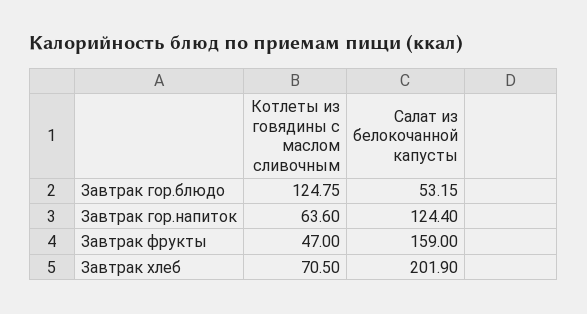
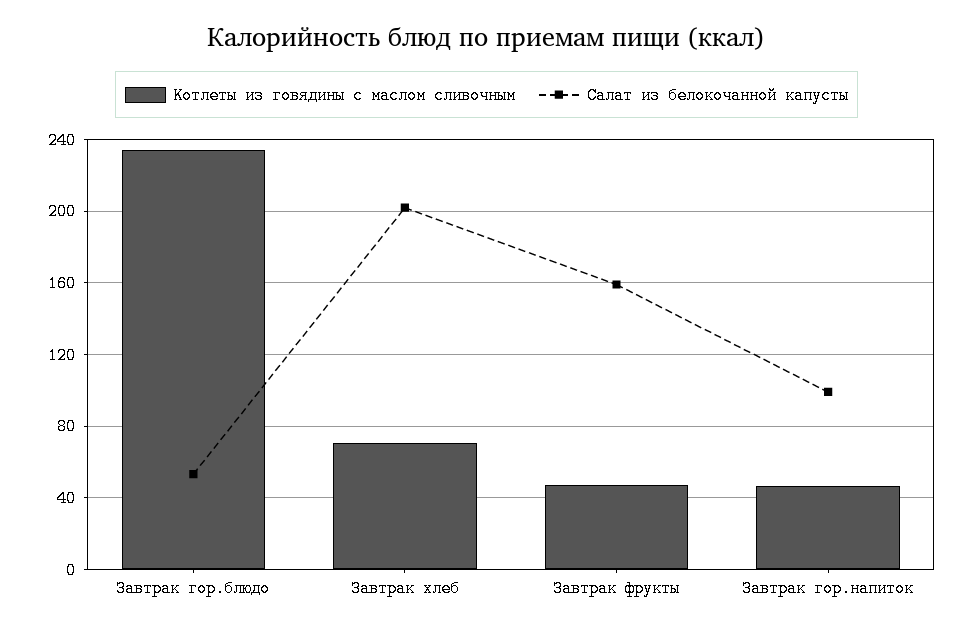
Котлеты из говядины с маслом сливочным, Завтрак гор.блюдо: 124.75 -> 235
Котлеты из говядины с маслом сливочным, Завтрак гор.напиток: 63.6 -> 45
Салат из белокочанной капусты, Завтрак гор.напиток: 124.4 -> 100

